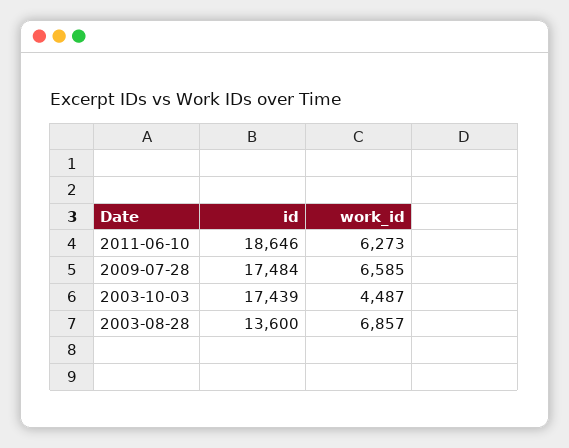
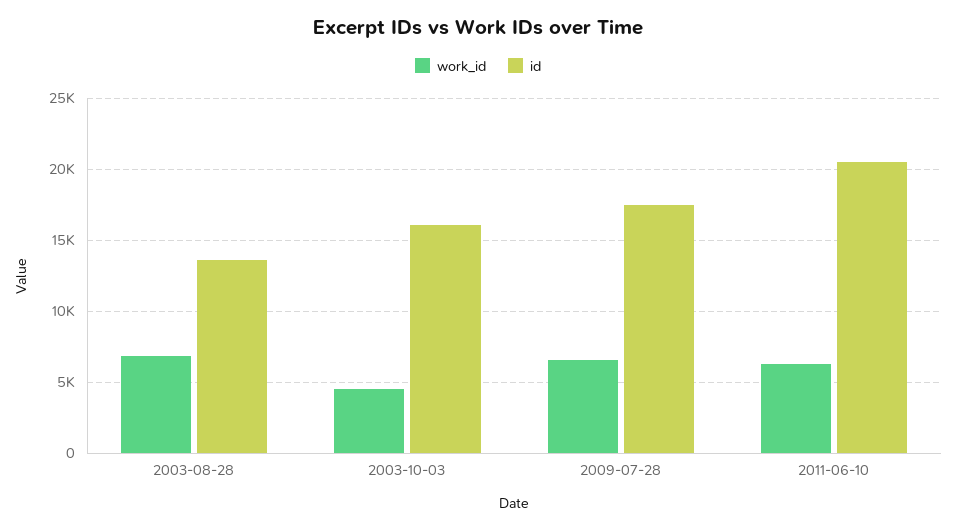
id, 2011-06-10: 18646 -> 20500
id, 2003-10-03: 17439 -> 16000

